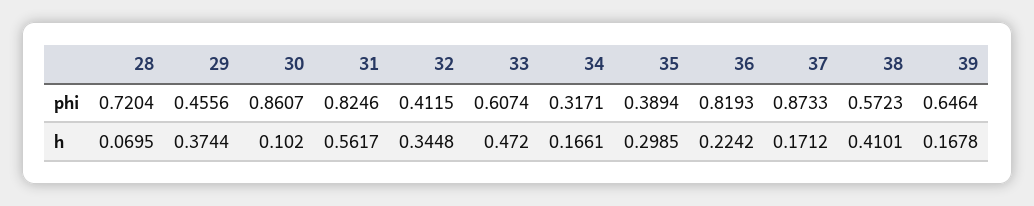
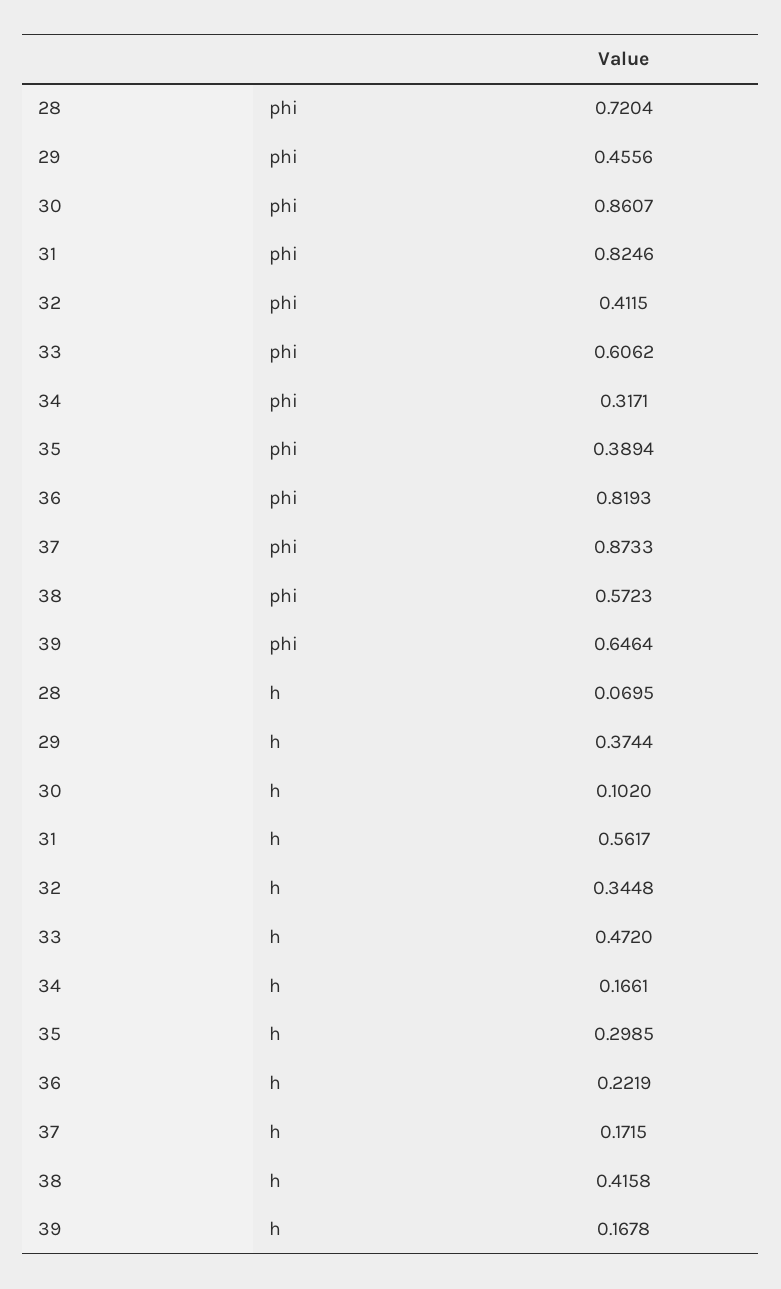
33, phi: 0.6074 -> 0.6062
36, h: 0.2242 -> 0.2219
37, h: 0.1712 -> 0.1715
38, h: 0.4101 -> 0.4158

